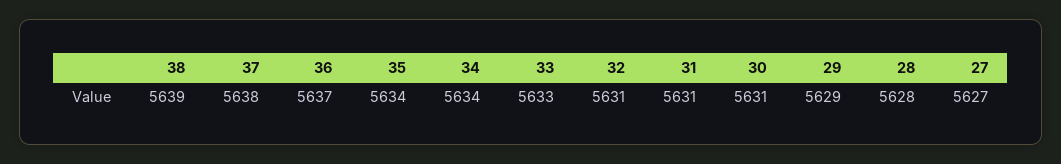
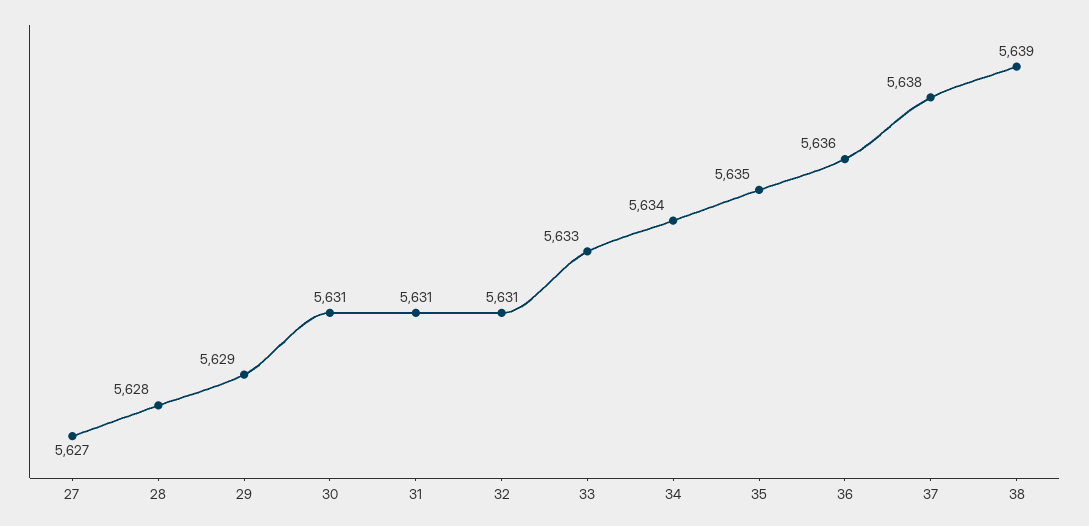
36: 5637 -> 5636
35: 5634 -> 5635

